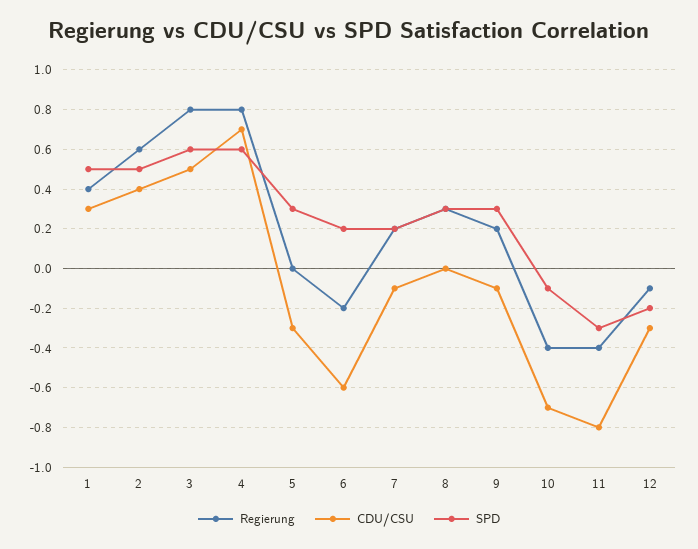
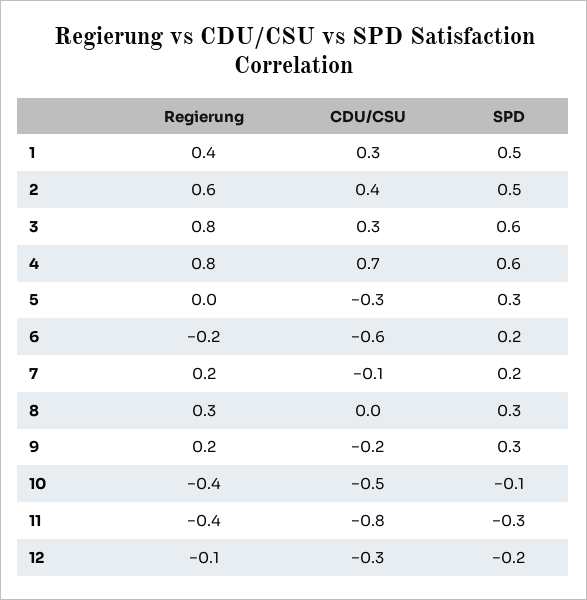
CDU/CSU, 3: 0.5 -> 0.3
CDU/CSU, 9: -0.1 -> -0.2
CDU/CSU, 10: -0.7 -> -0.5

